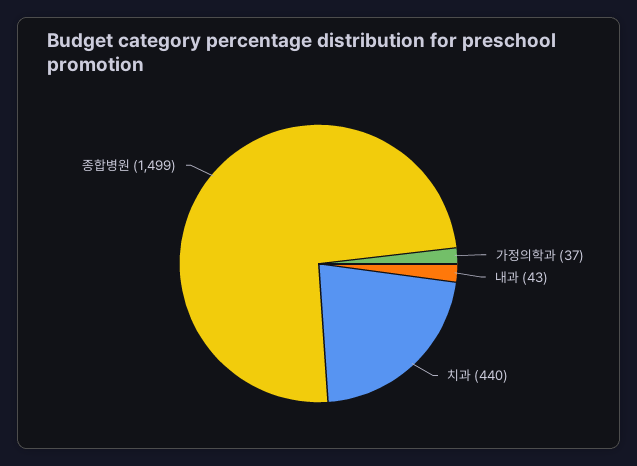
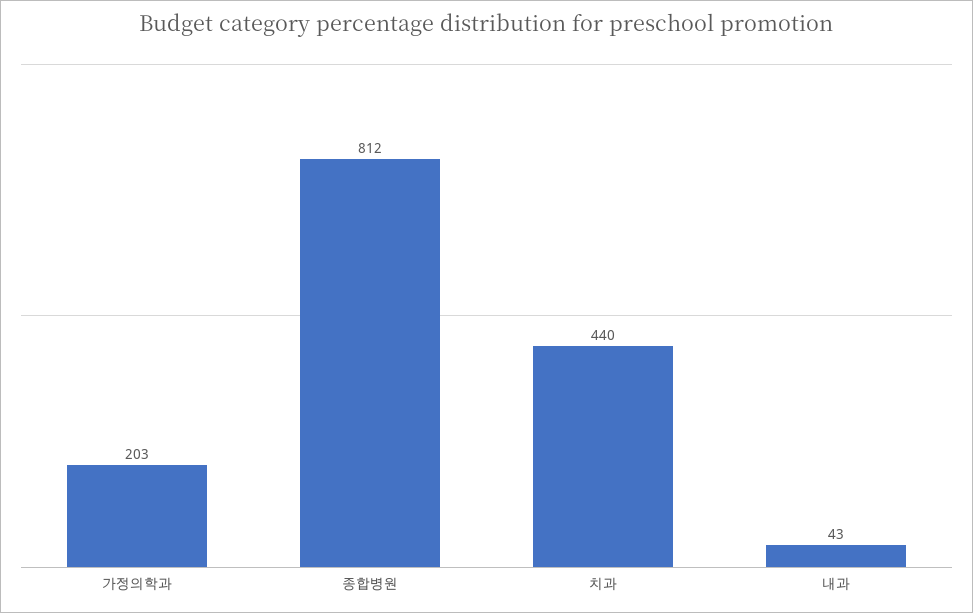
가정의학과: 37 -> 203
종합병원: 1499 -> 812

